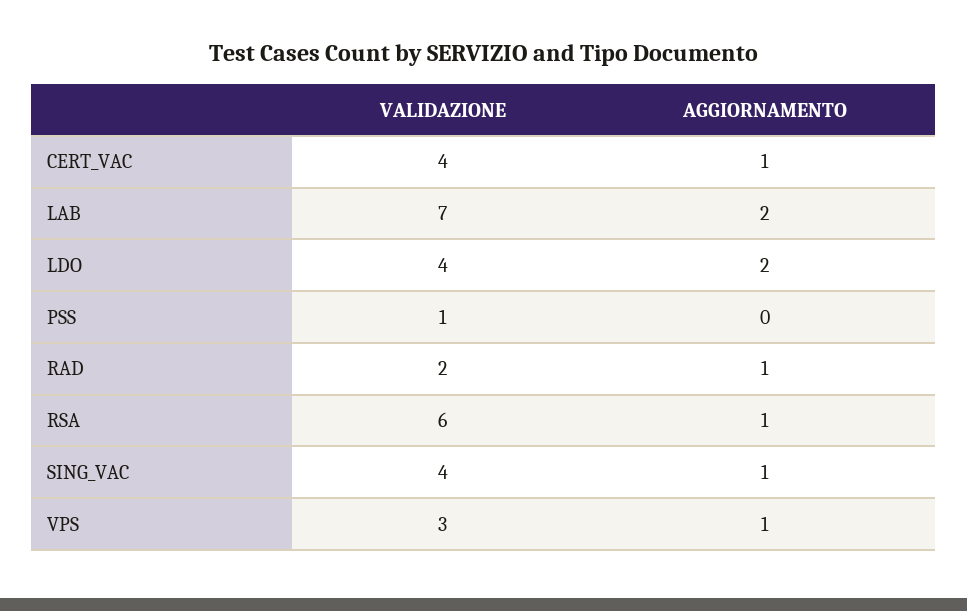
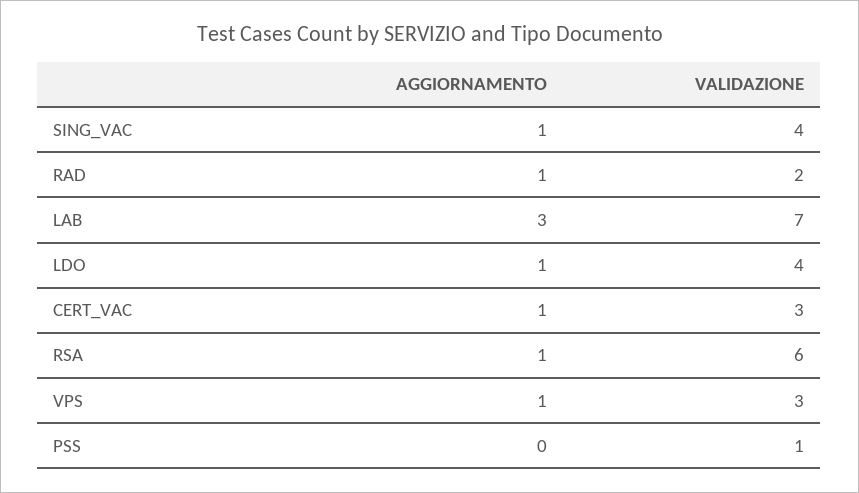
VALIDAZIONE, CERT_VAC: 4 -> 3
AGGIORNAMENTO, LAB: 2 -> 3
AGGIORNAMENTO, LDO: 2 -> 1

